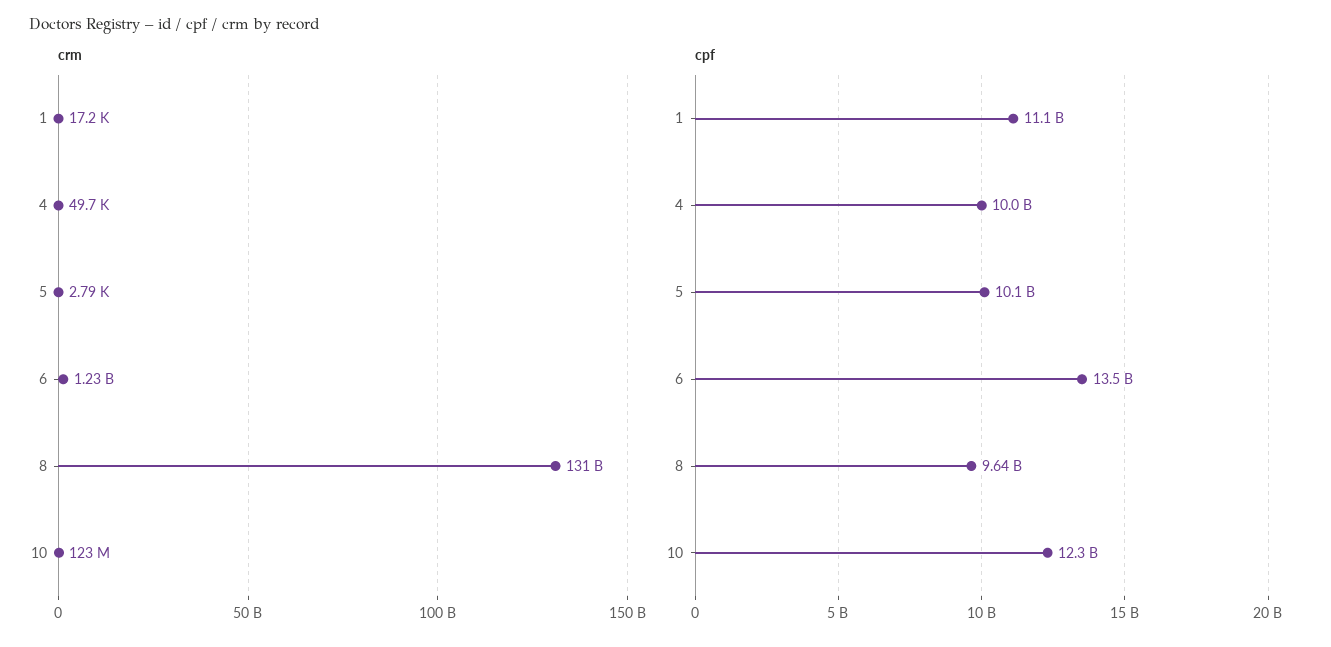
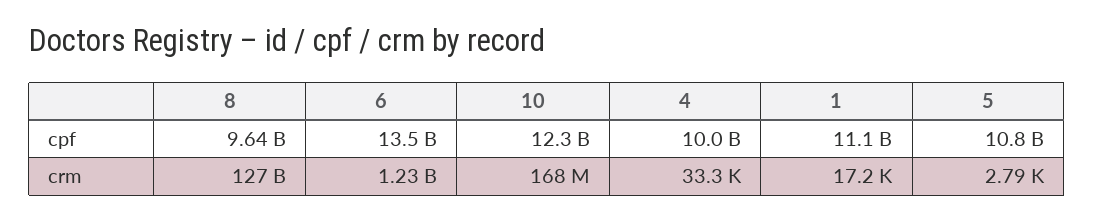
crm, 4: 49700 -> 33300
crm, 8: 131000000000 -> 127000000000
crm, 10: 123000000 -> 168000000
cpf, 5: 10100000000 -> 10800000000

